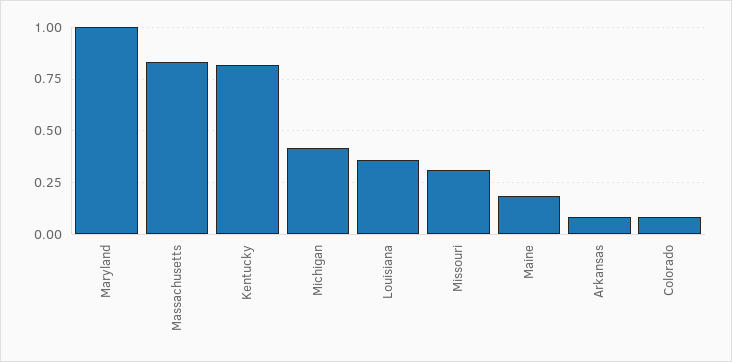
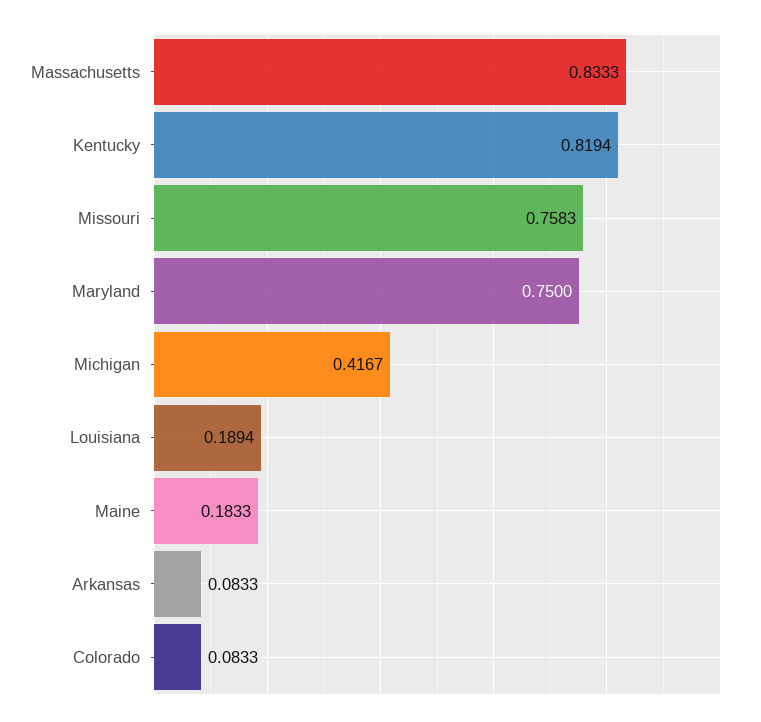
Maryland: 1 -> 0.75
Louisiana: 0.35 -> 0.1894
Missouri: 0.3 -> 0.7583

